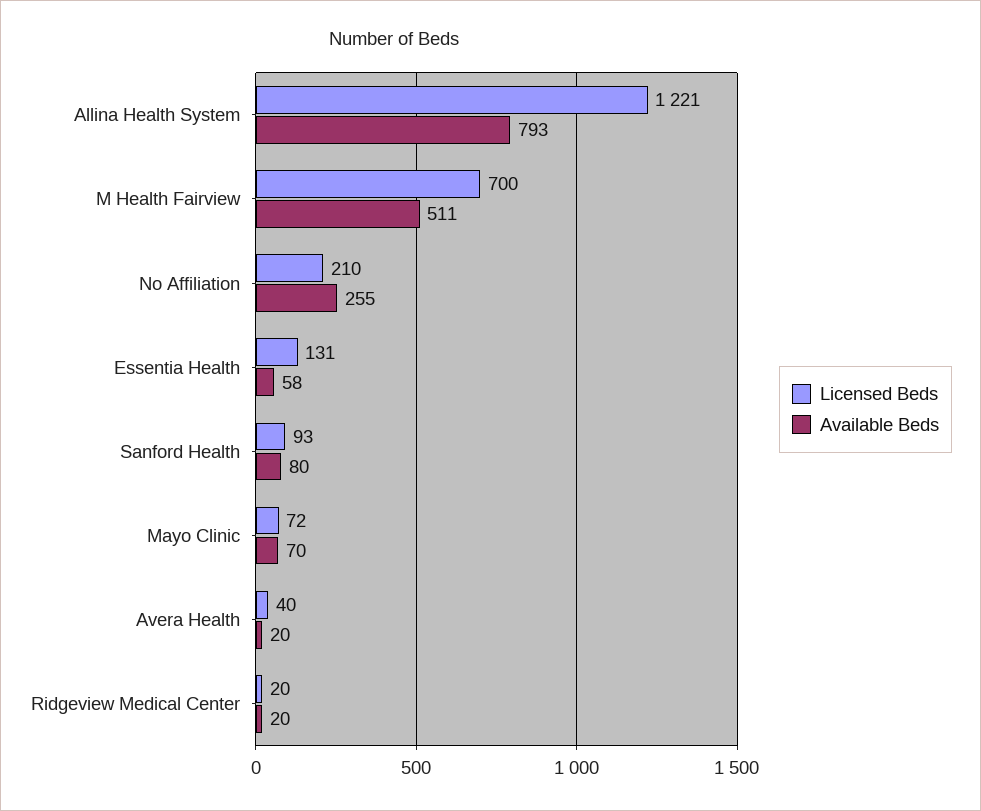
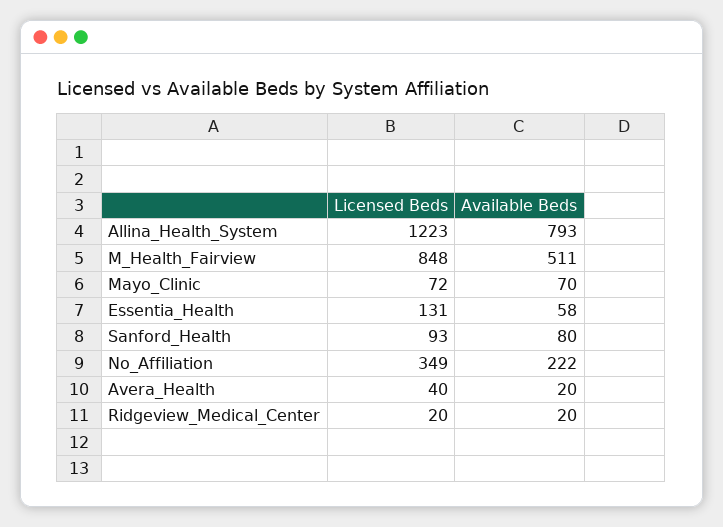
Licensed Beds, Allina Health System: 1221 -> 1223
Licensed Beds, M Health Fairview: 700 -> 848
Licensed Beds, No Affiliation: 210 -> 349
Available Beds, No Affiliation: 255 -> 222

